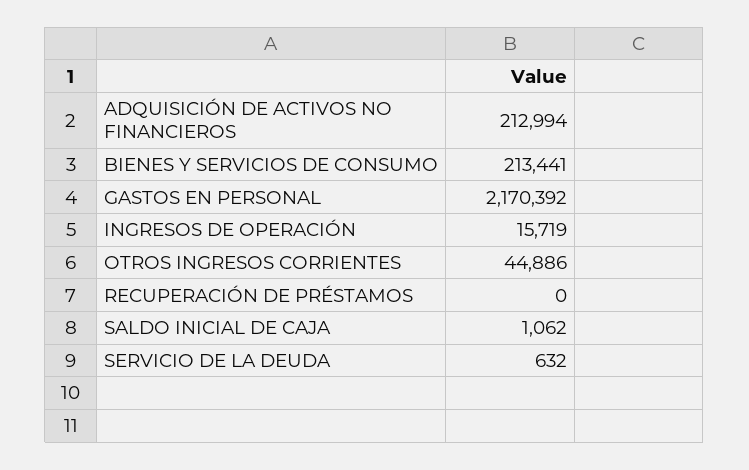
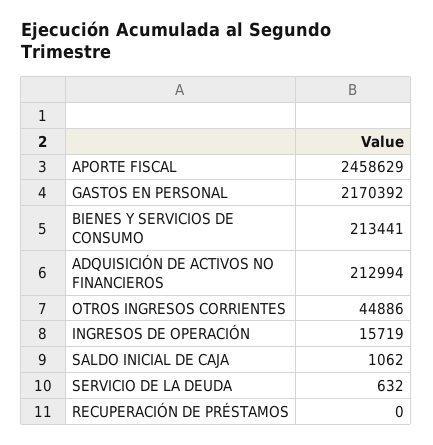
APORTE FISCAL: none -> 2458629

